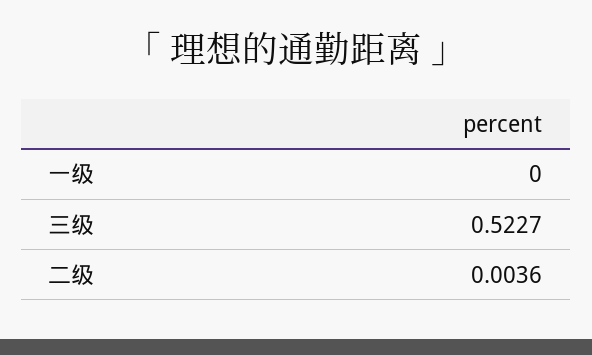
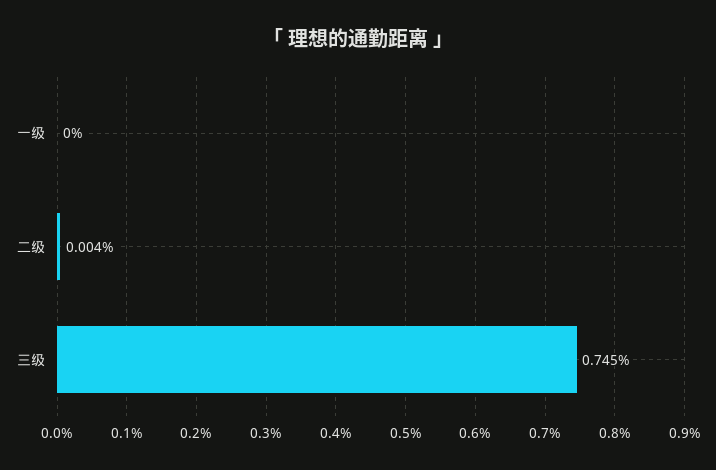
三级: 0.5227 -> 0.745

